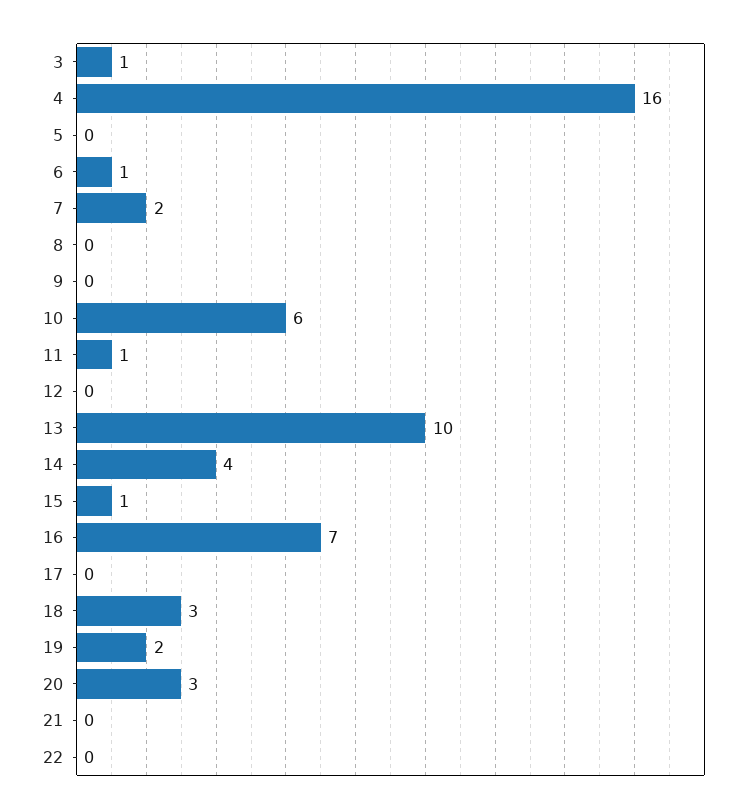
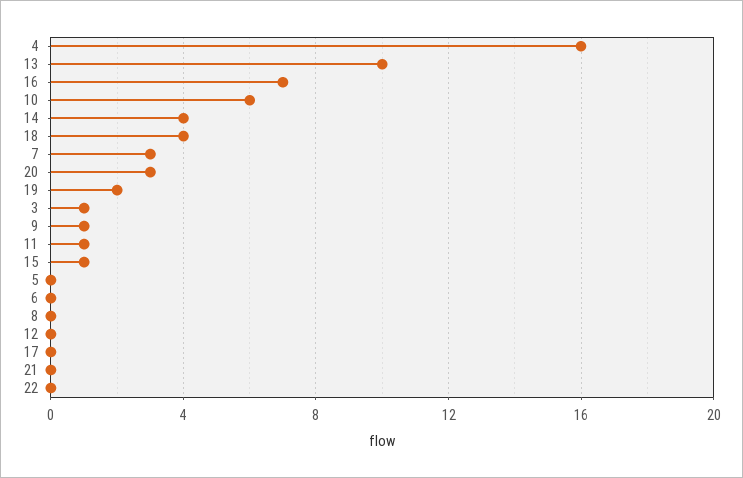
6: 1 -> 0
7: 2 -> 3
9: 0 -> 1
18: 3 -> 4

